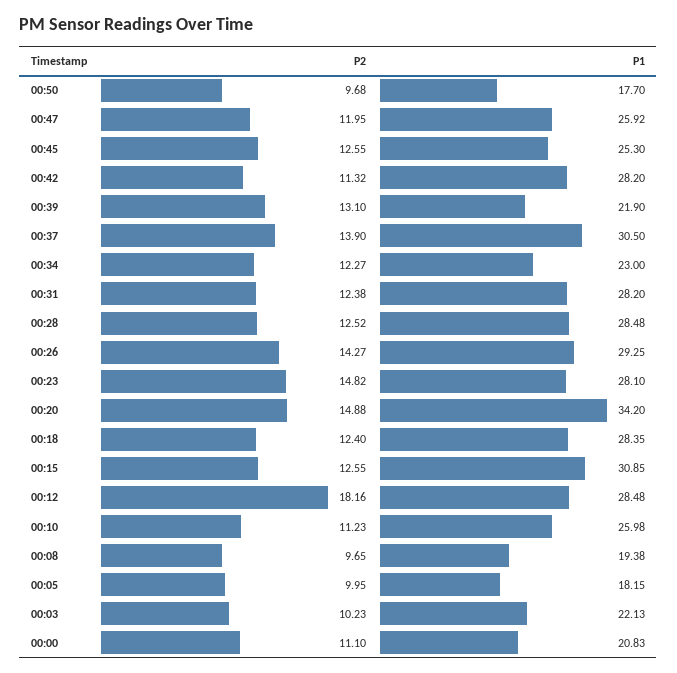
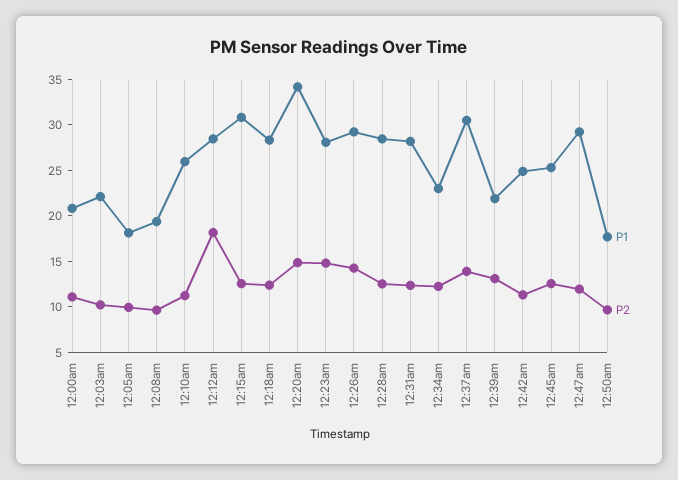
P1, 00:47: 25.92 -> 29
P1, 00:42: 28.2 -> 25

